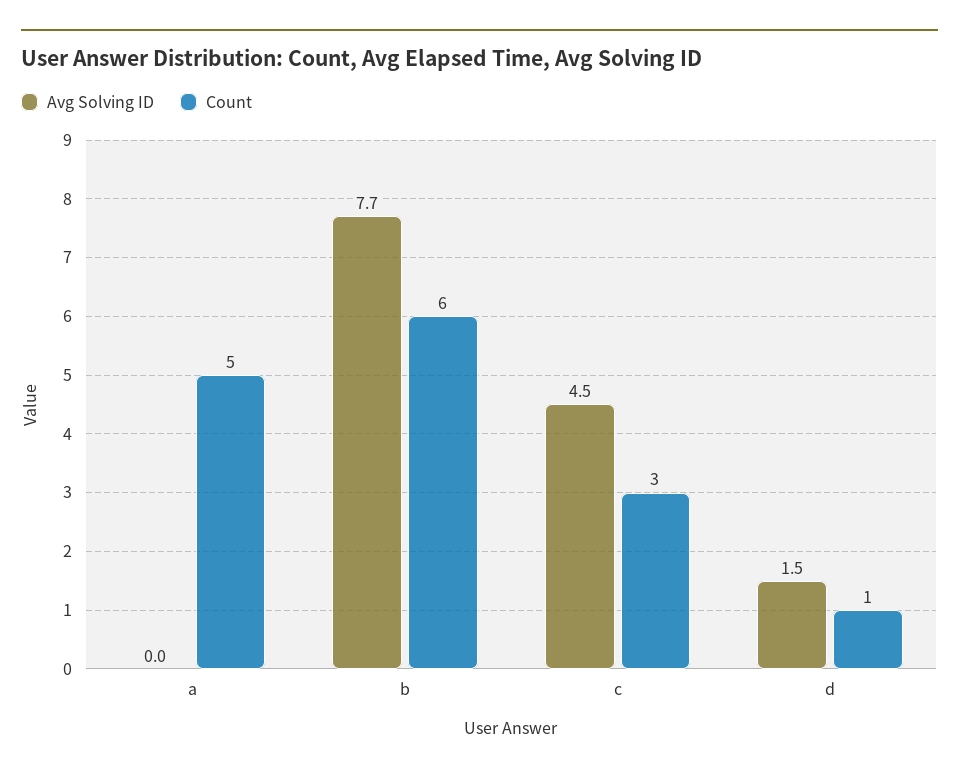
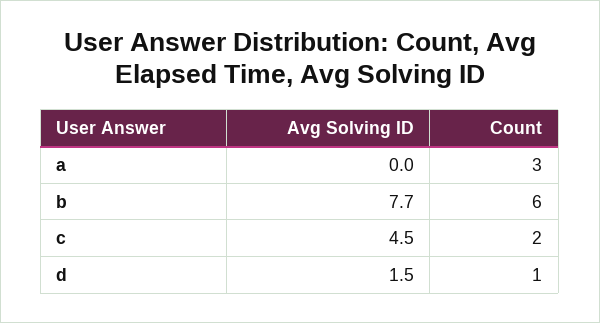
Count, a: 5 -> 3
Count, c: 3 -> 2

